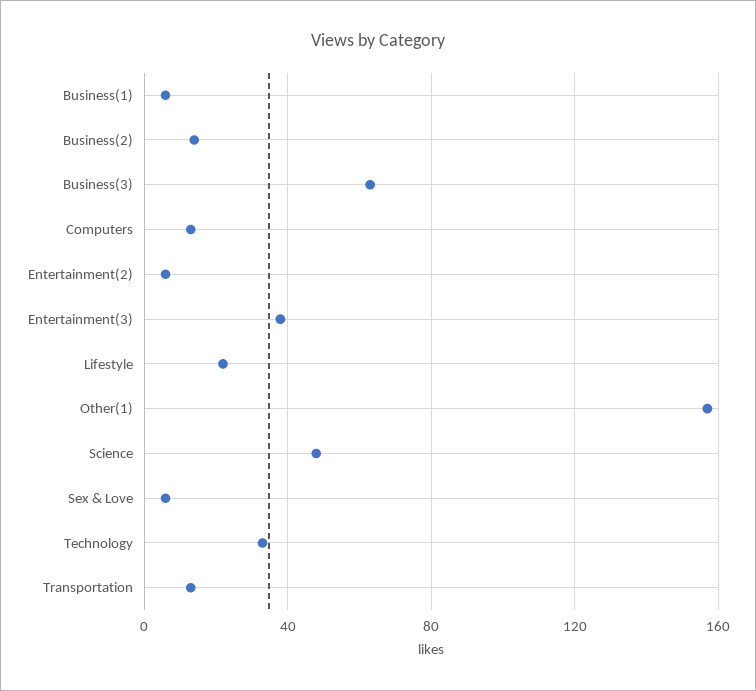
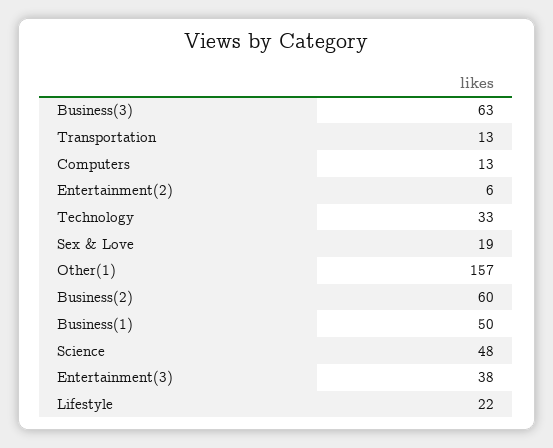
Business(1): 5 -> 50
Business(2): 15 -> 60
Sex & Love: 5 -> 19

